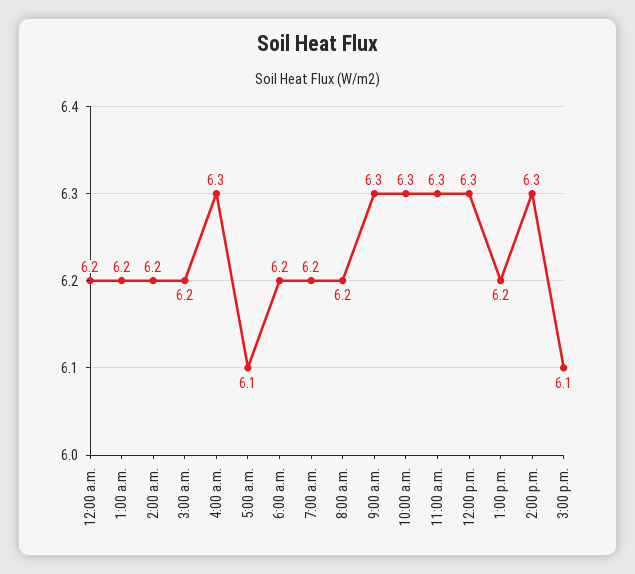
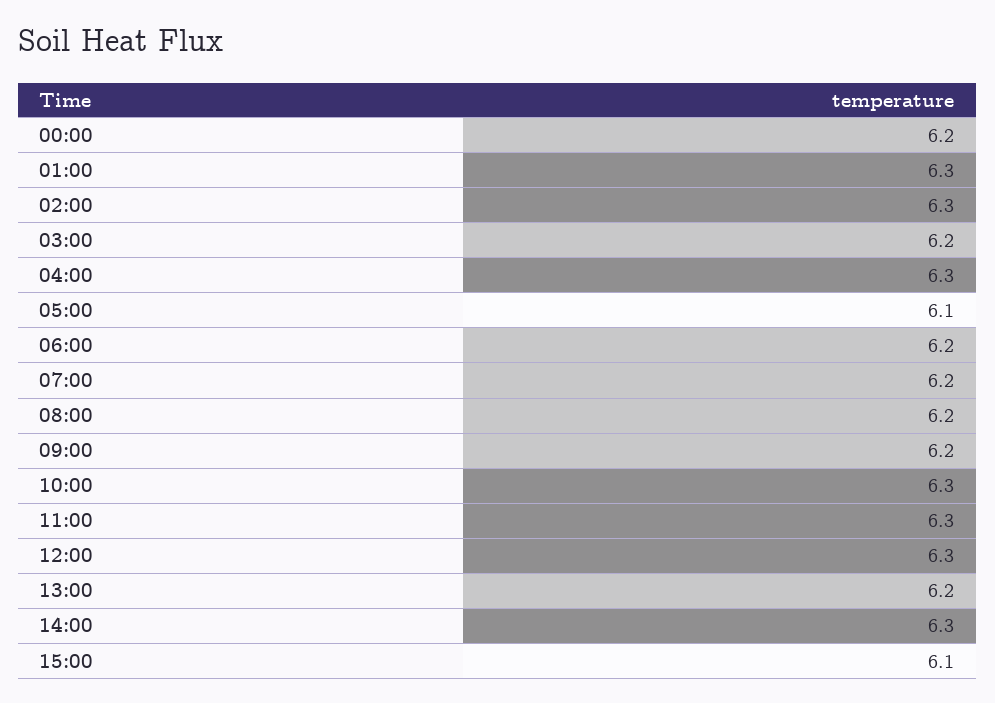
1:00 a.m.: 6.2 -> 6.3
2:00 a.m.: 6.2 -> 6.3
9:00 a.m.: 6.3 -> 6.2

